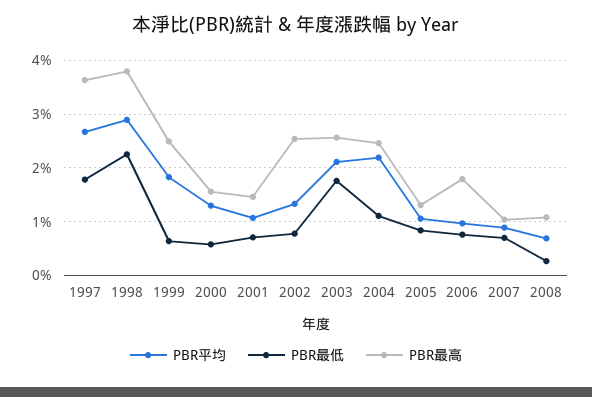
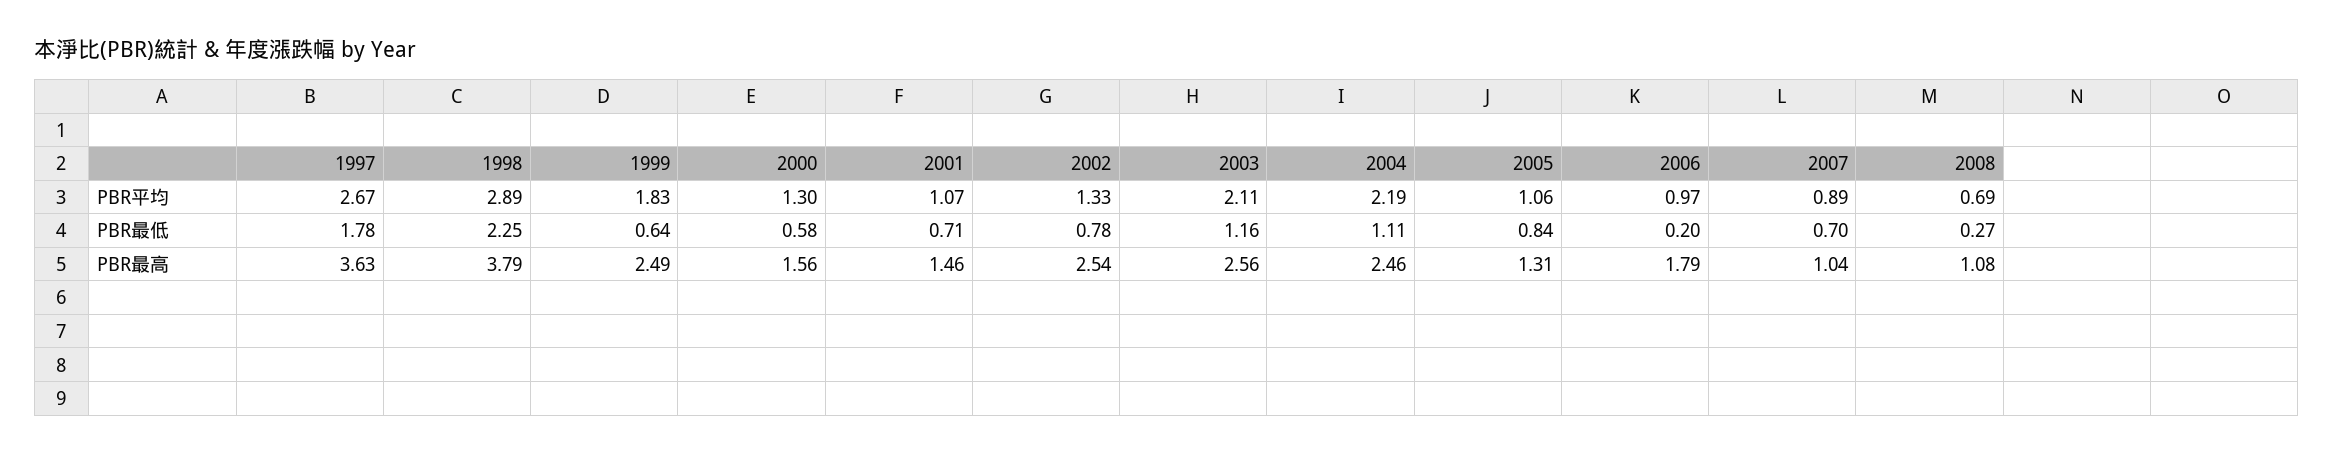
PBR最低, 2003: 1.8 -> 1.16
PBR最低, 2006: 0.8 -> 0.2

